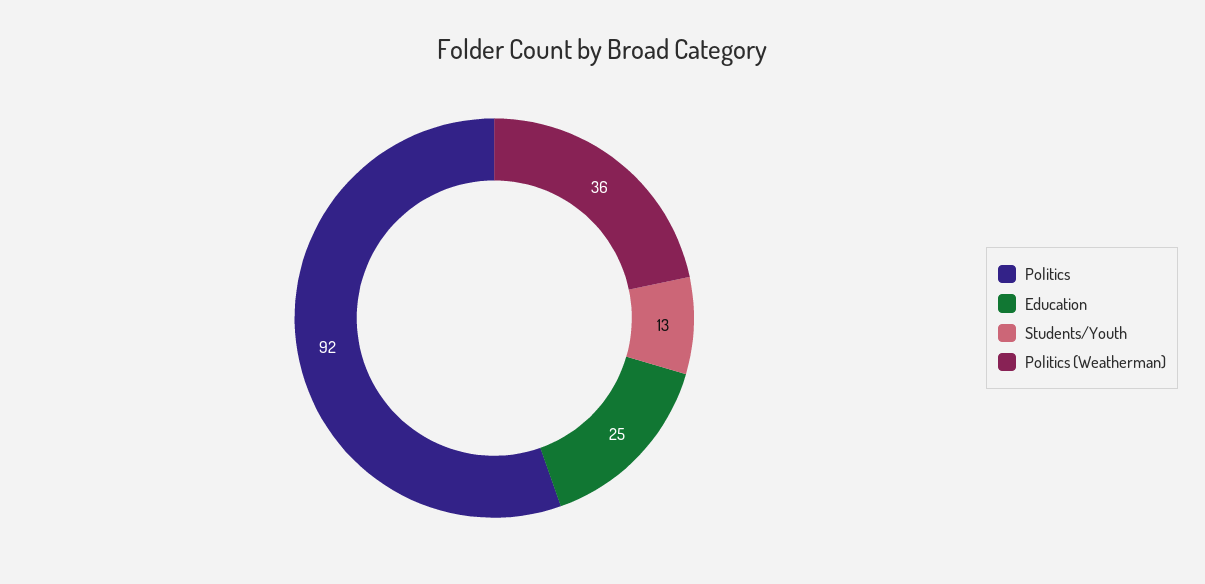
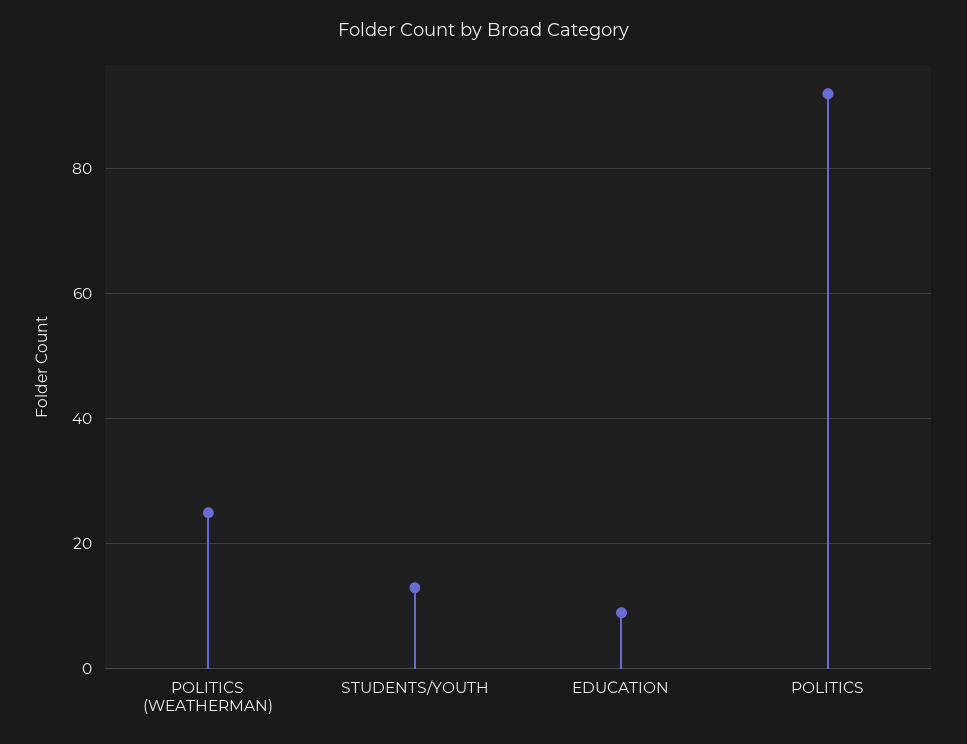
Education: 25 -> 10
Politics (Weatherman): 36 -> 25

